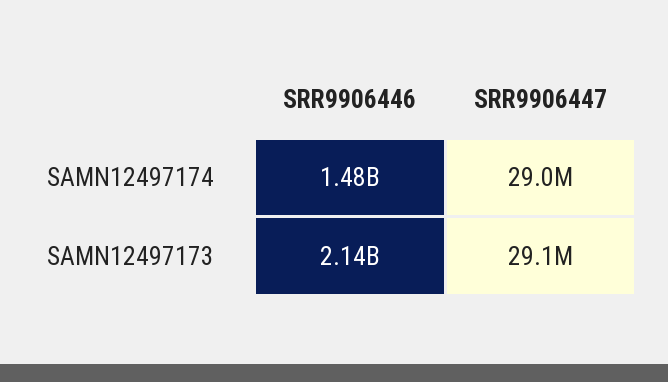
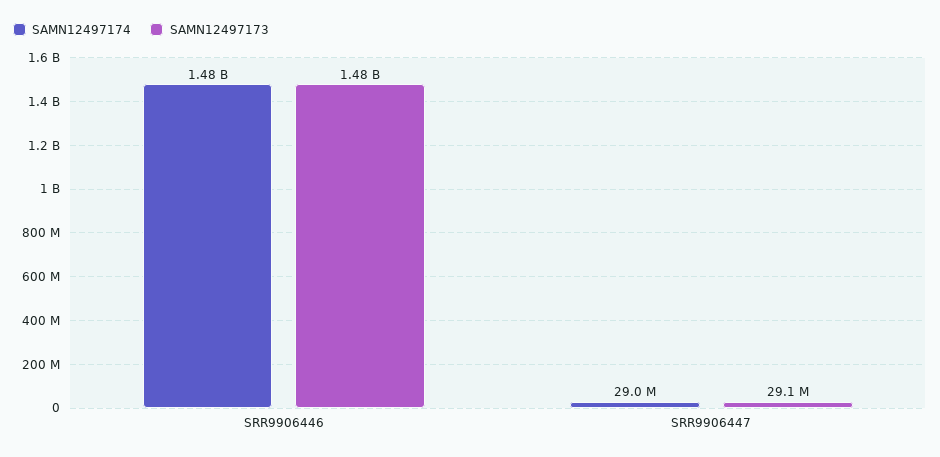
SAMN12497173, SRR9906446: 2140000000 -> 1480000000

